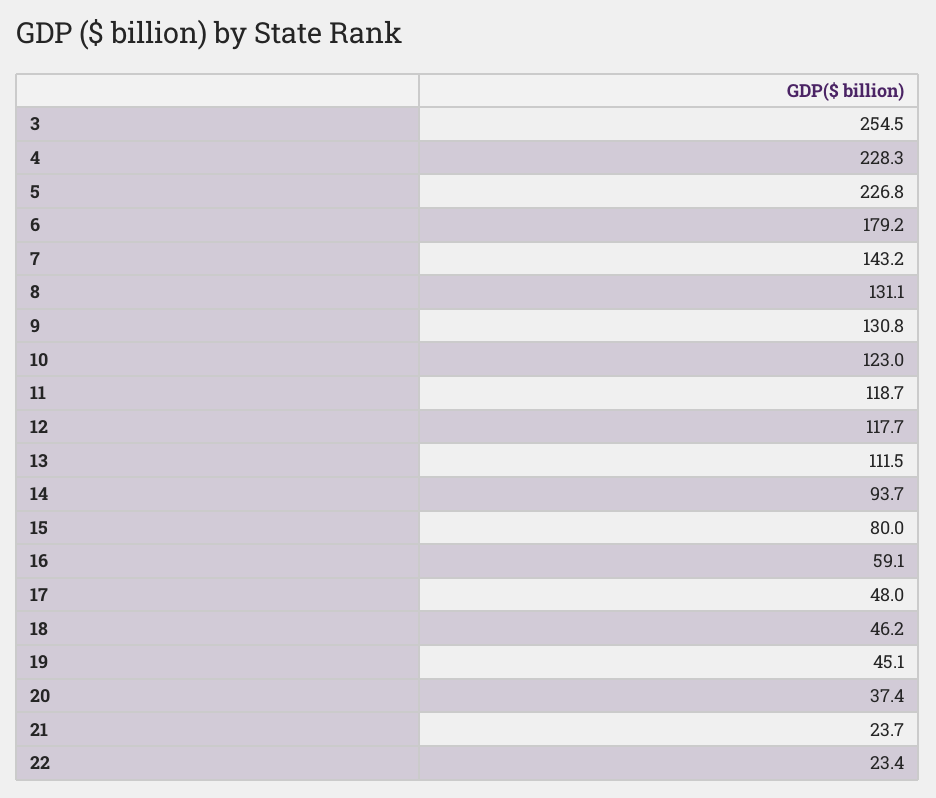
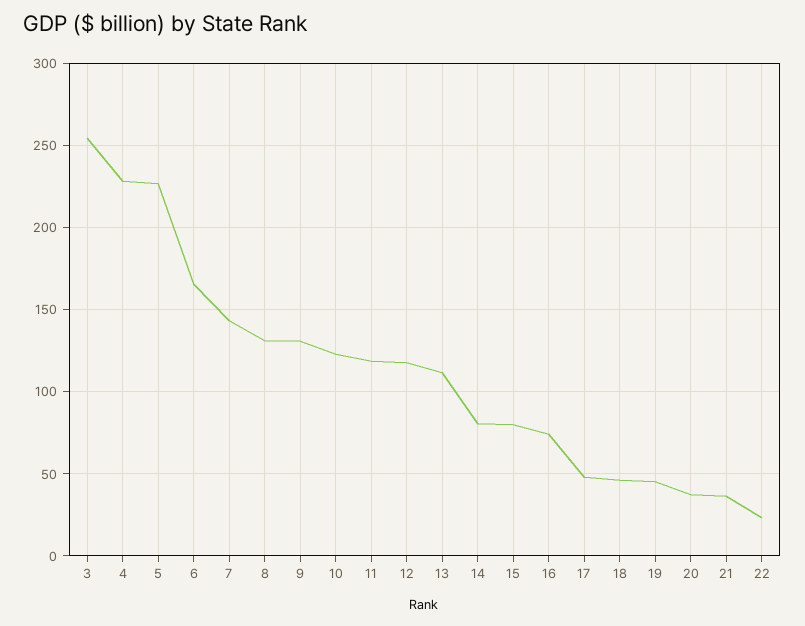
6: 179.2 -> 165
14: 93.7 -> 80
16: 59.1 -> 75
21: 23.7 -> 35

